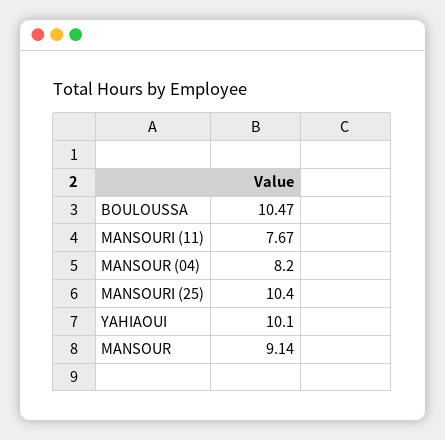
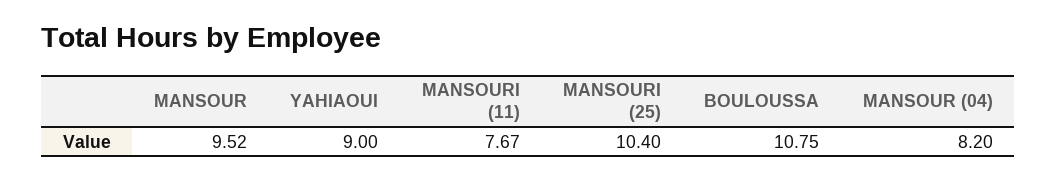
BOULOUSSA: 10.47 -> 10.75
YAHIAOUI: 10.1 -> 9
MANSOUR: 9.14 -> 9.52

